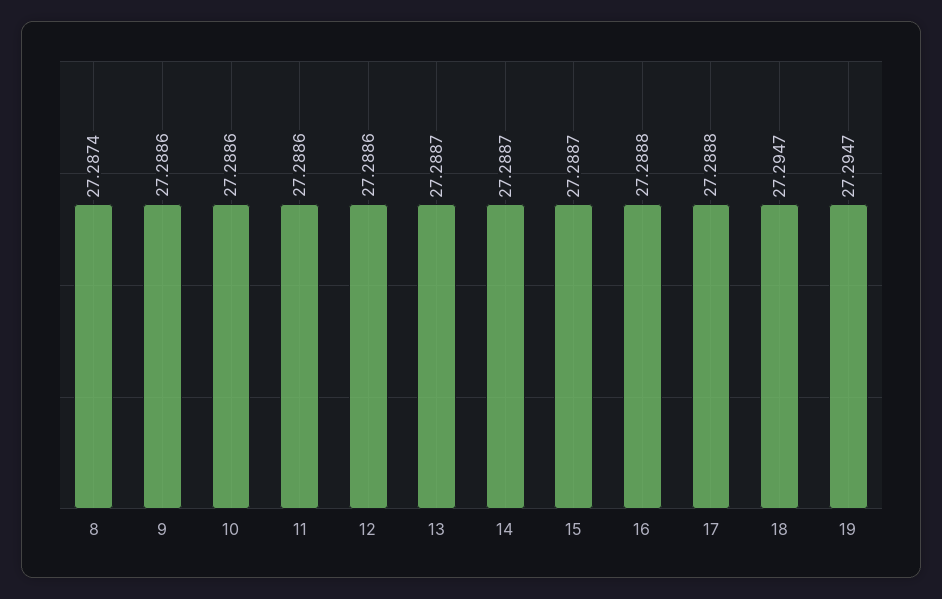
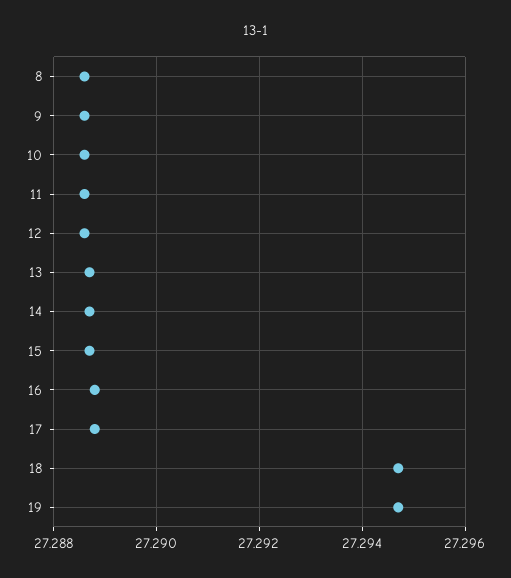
8: 27.2874 -> 27.2885

